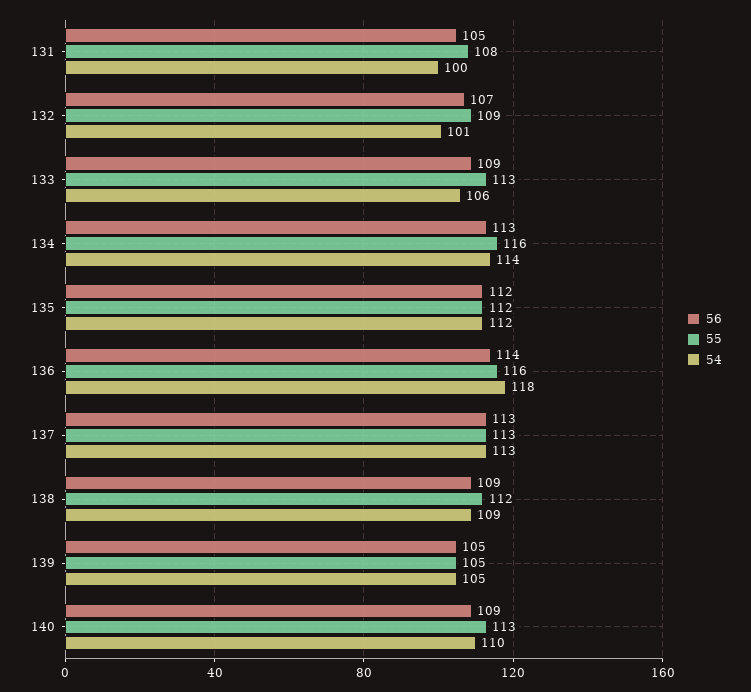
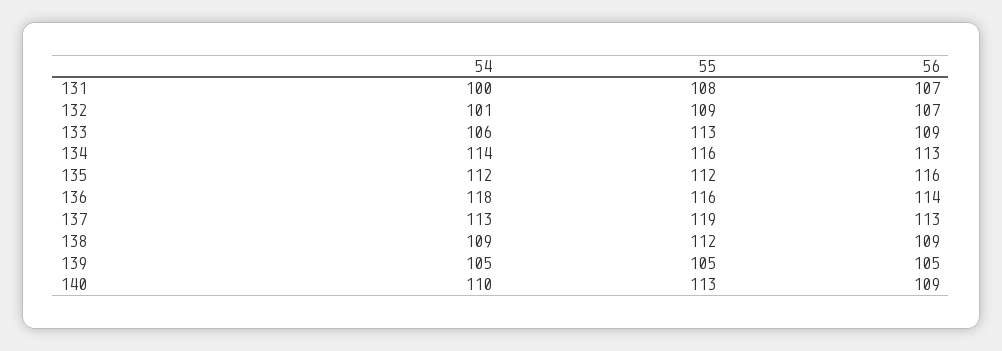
56, 131: 105 -> 107
56, 135: 112 -> 116
55, 137: 113 -> 119

